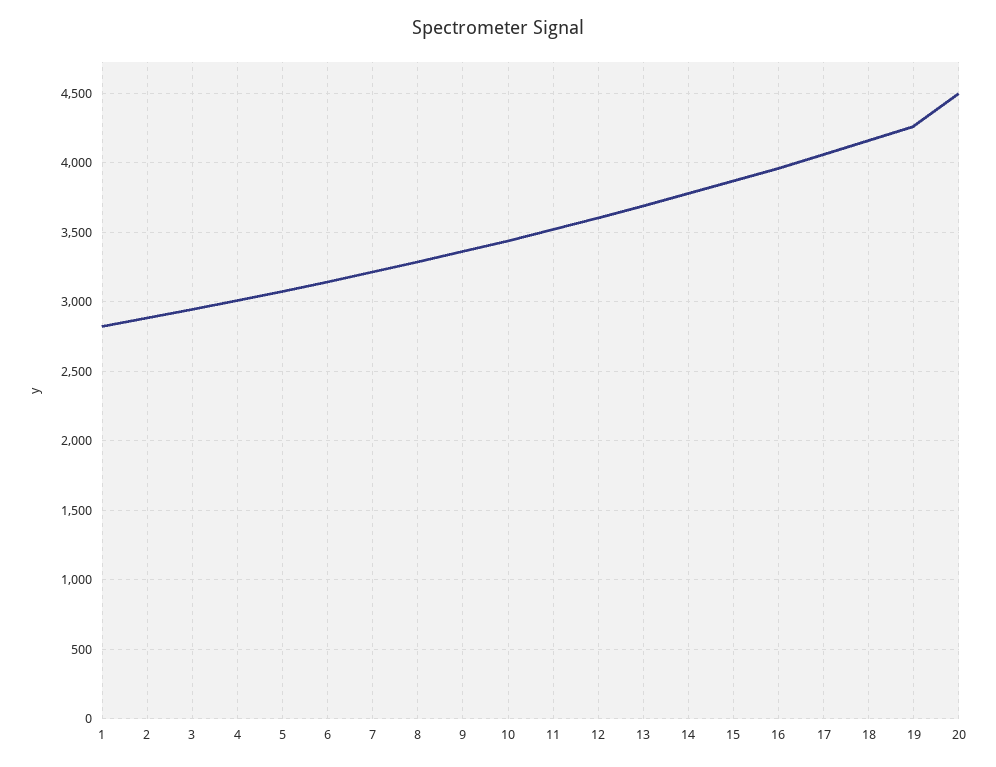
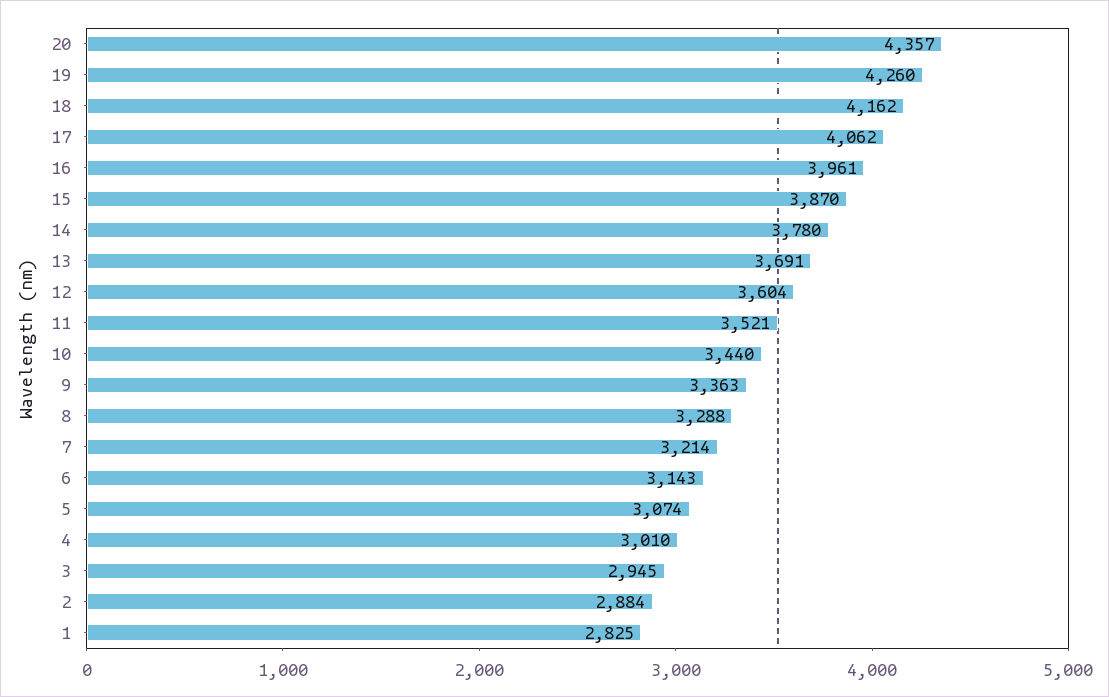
20: 4500 -> 4357

